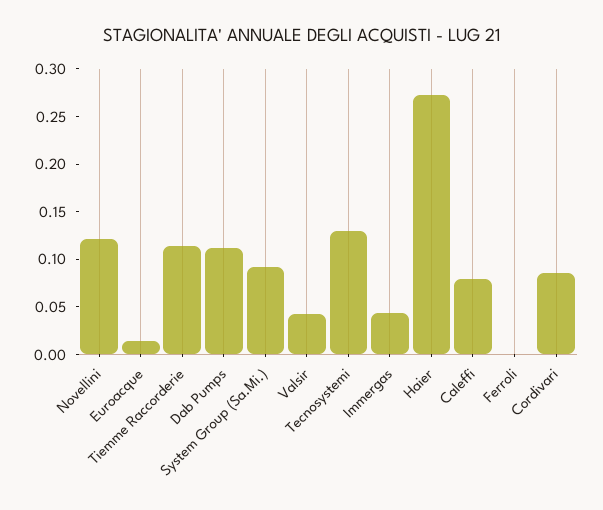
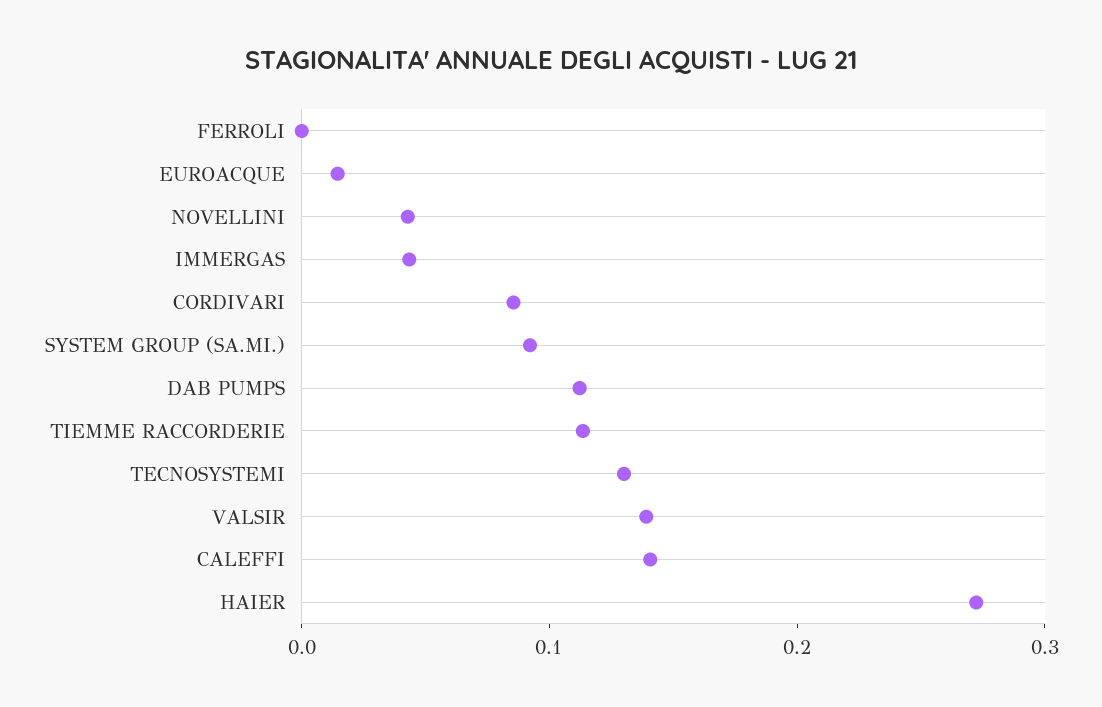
Novellini: 0.12 -> 0.04
Valsir: 0.04 -> 0.14
Caleffi: 0.08 -> 0.14

